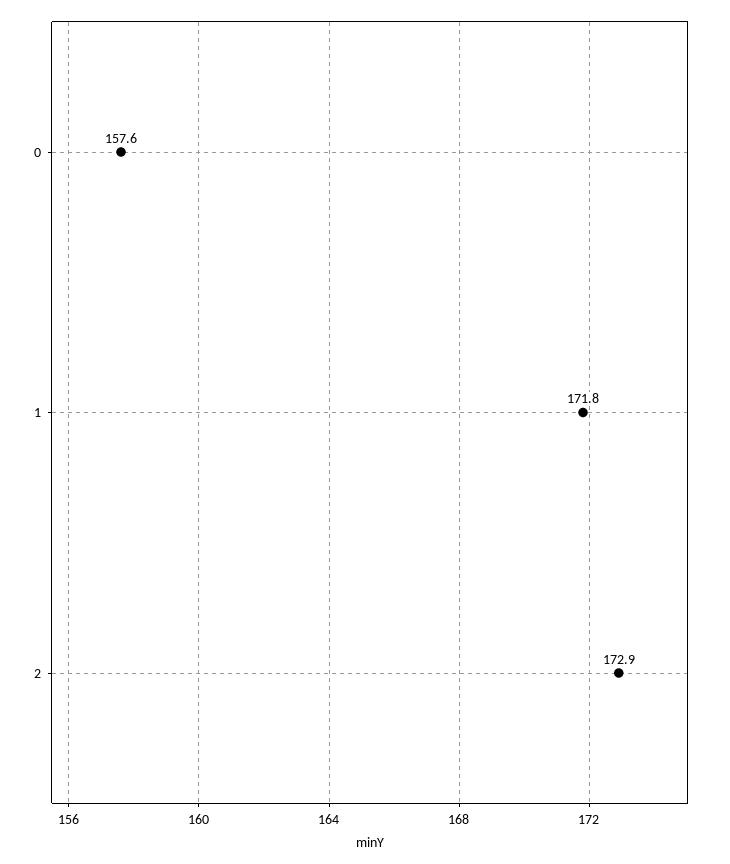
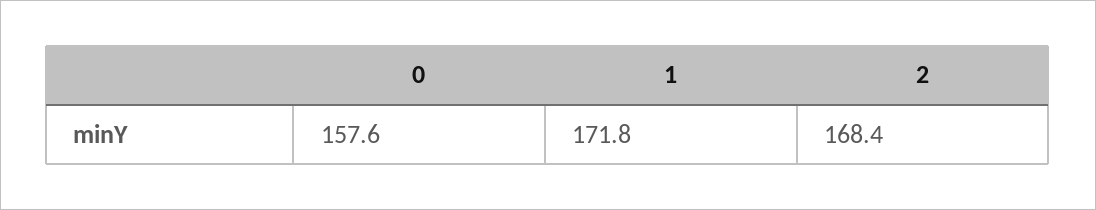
2: 172.9 -> 168.4

